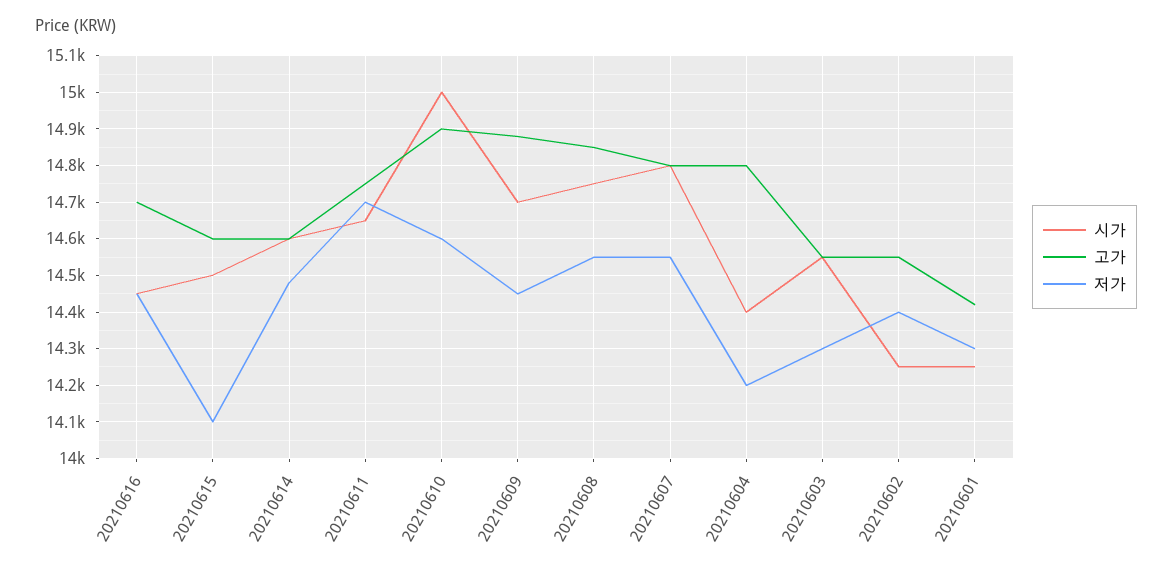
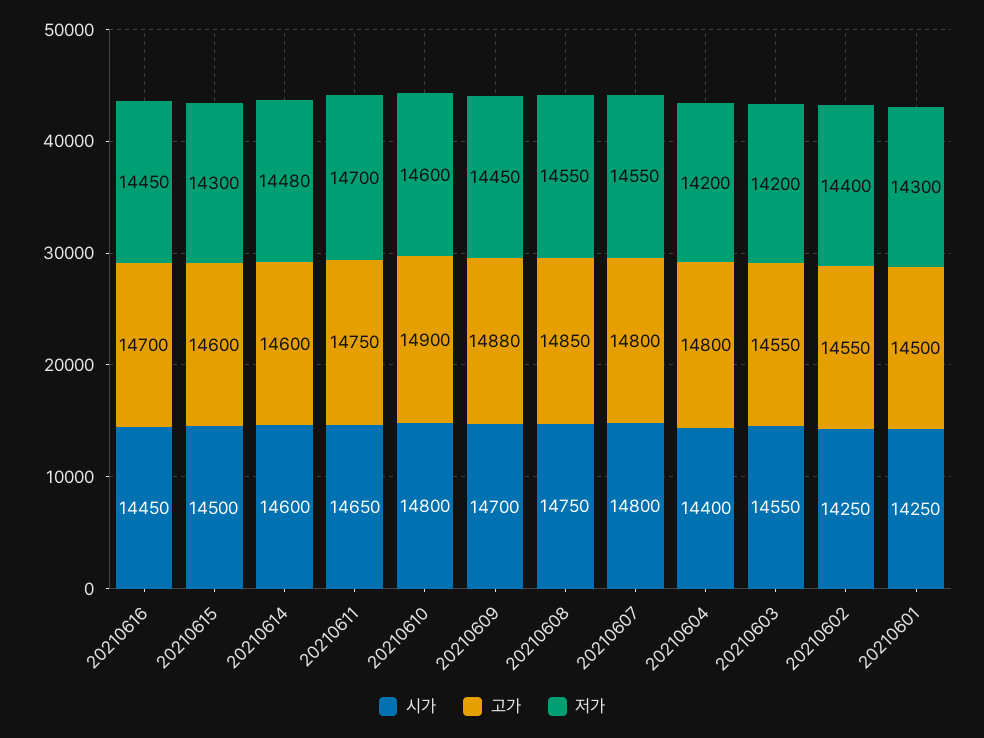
저가, 20210615: 14100 -> 14300
시가, 20210610: 15000 -> 14800
저가, 20210603: 14300 -> 14200
고가, 20210601: 14420 -> 14500

